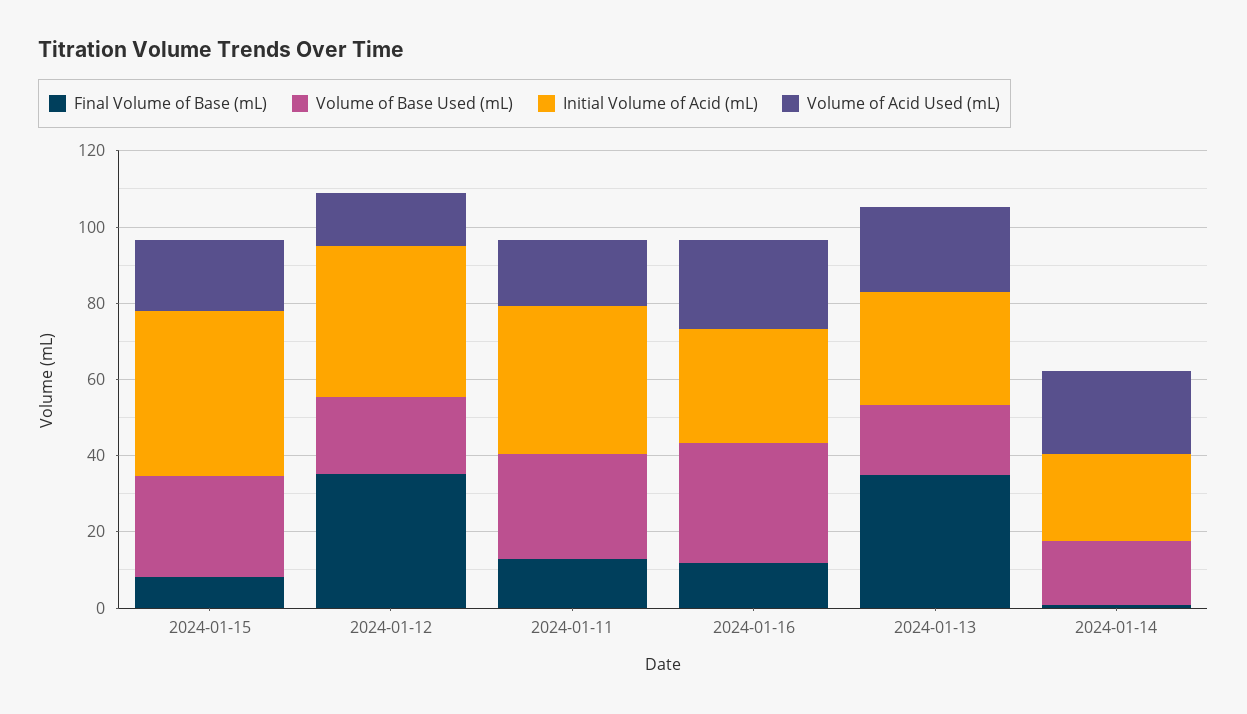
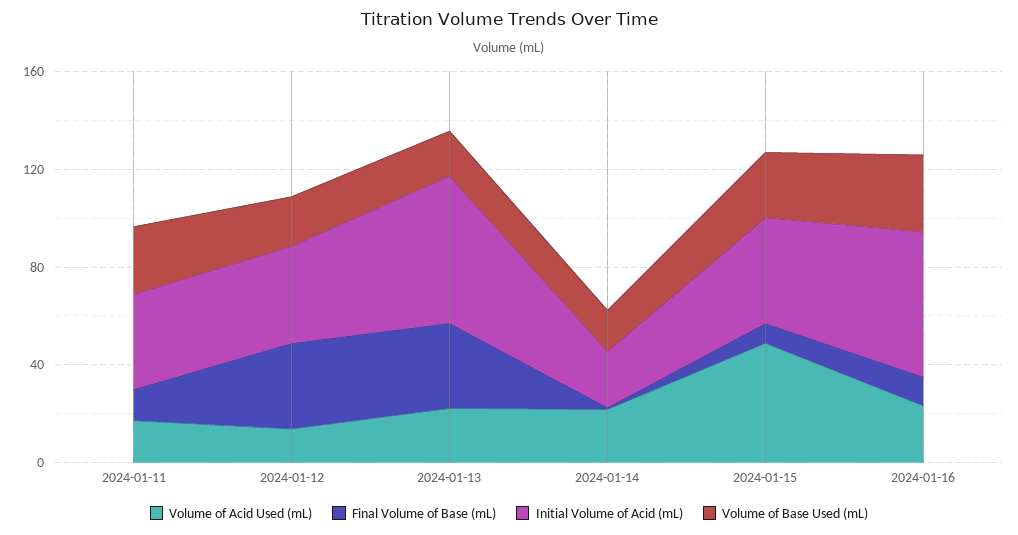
Volume of Acid Used (mL), 2024-01-15: 20 -> 50
Initial Volume of Acid (mL), 2024-01-16: 30 -> 60
Initial Volume of Acid (mL), 2024-01-13: 30 -> 60

